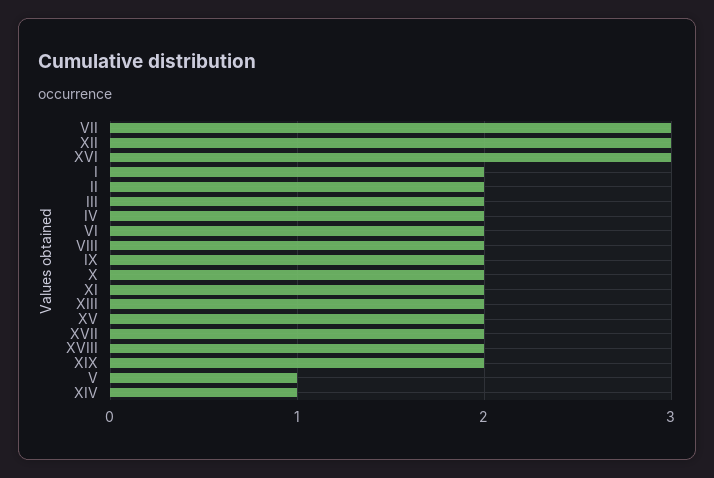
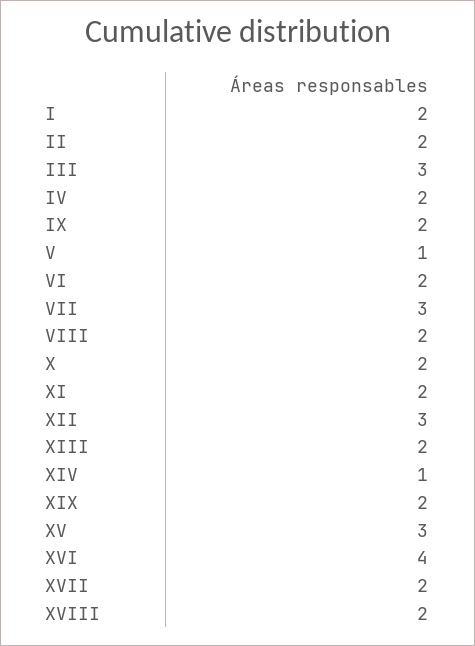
XVI: 3 -> 4
III: 2 -> 3
XV: 2 -> 3

